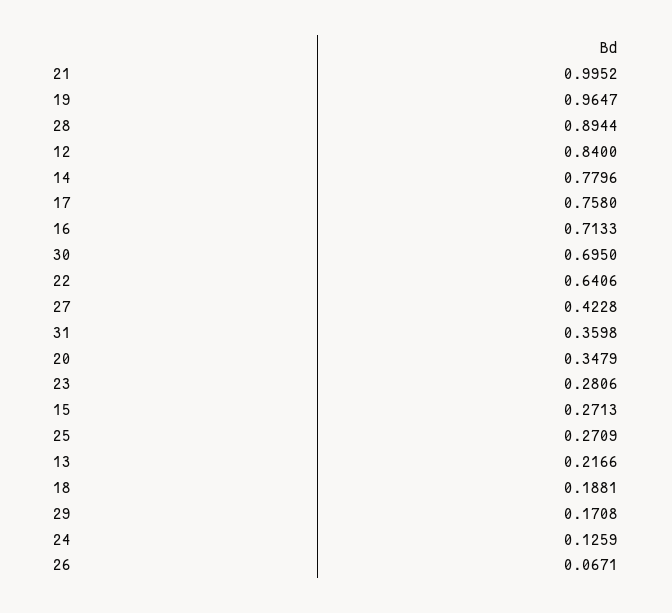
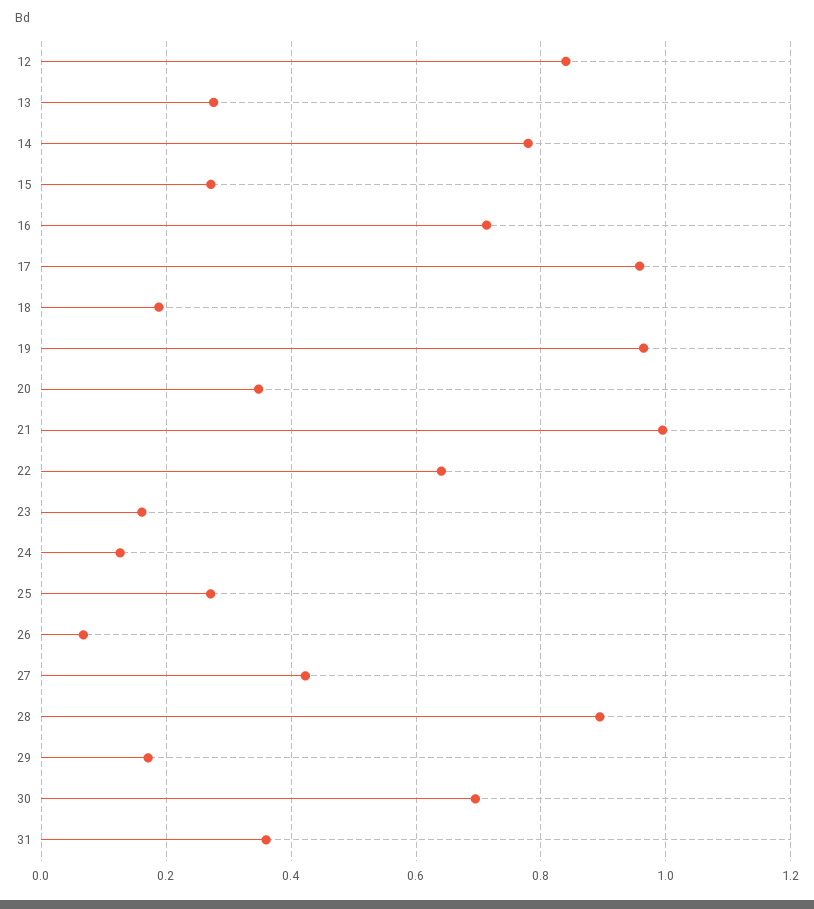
17: 0.758 -> 0.96
23: 0.2806 -> 0.16
13: 0.2166 -> 0.28

